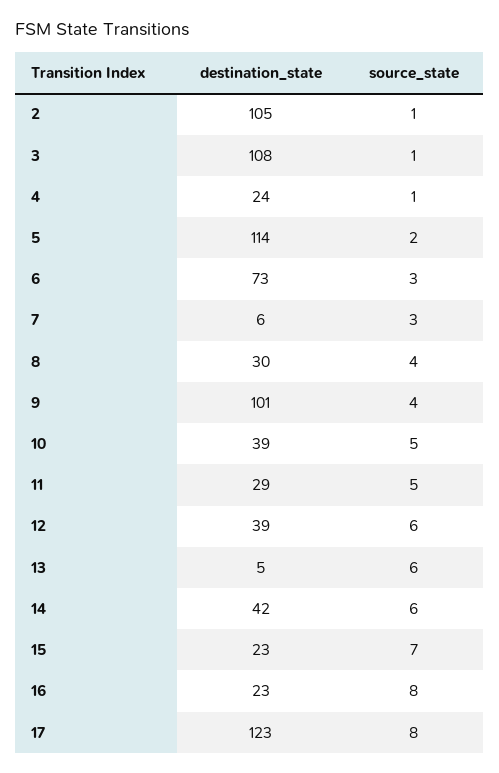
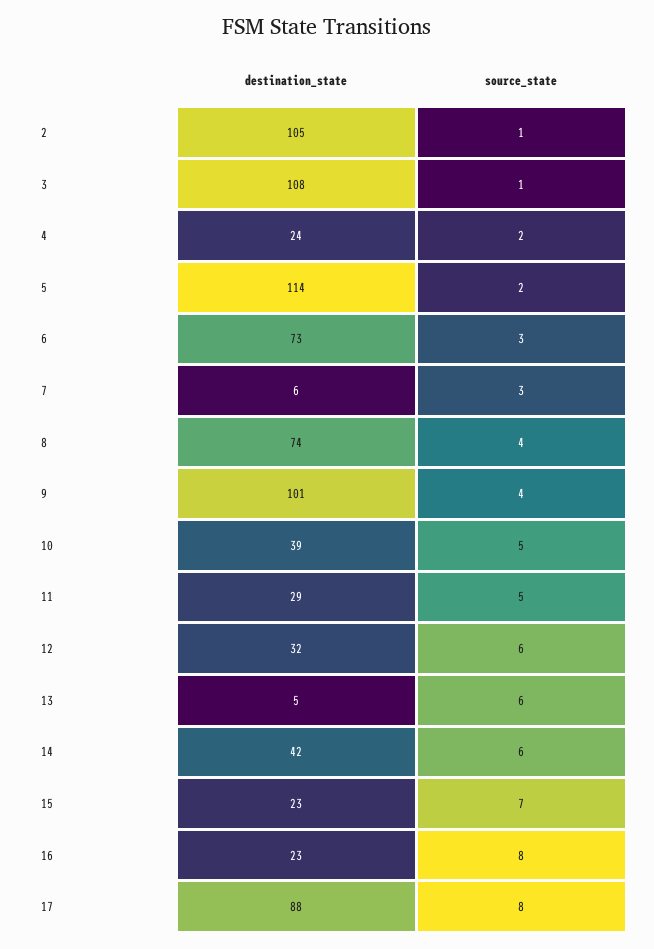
source_state, 4: 1 -> 2
destination_state, 8: 30 -> 74
destination_state, 12: 39 -> 32
destination_state, 17: 123 -> 88

